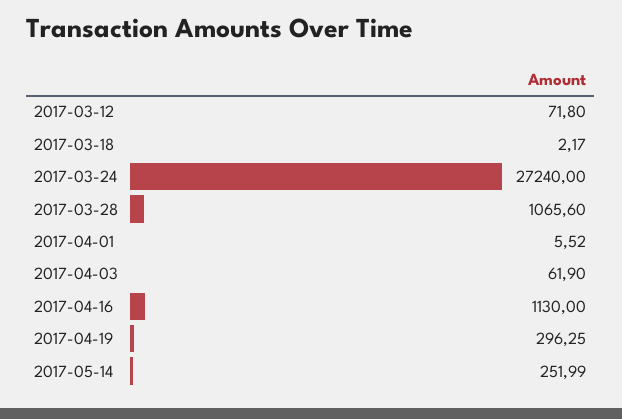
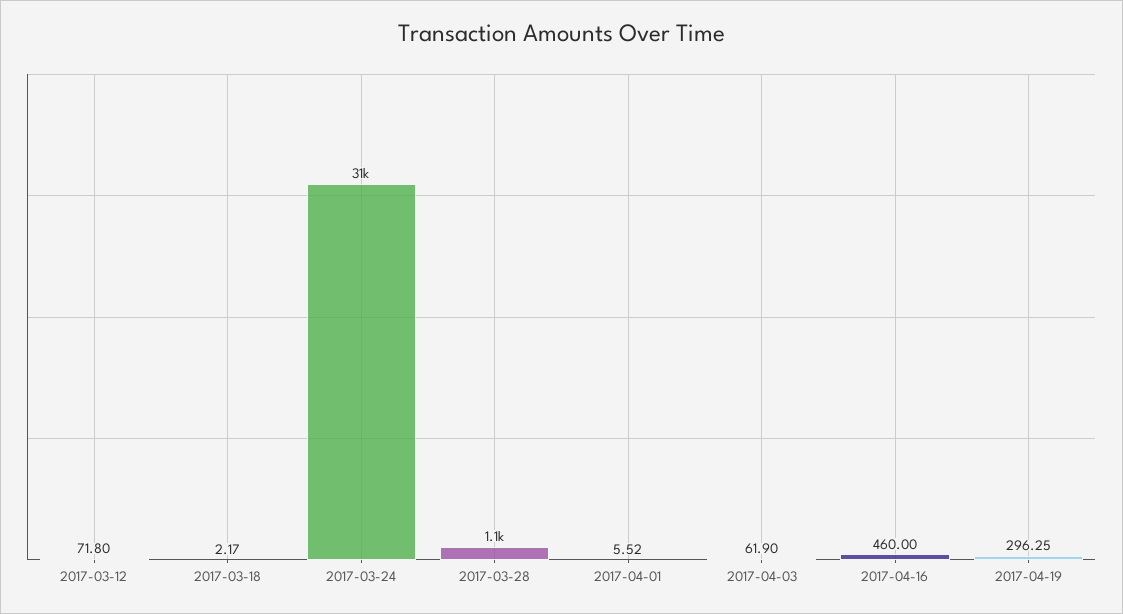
2017-03-24: 27240 -> 31000
2017-04-16: 1130 -> 460
2017-05-14: 251.99 -> none

